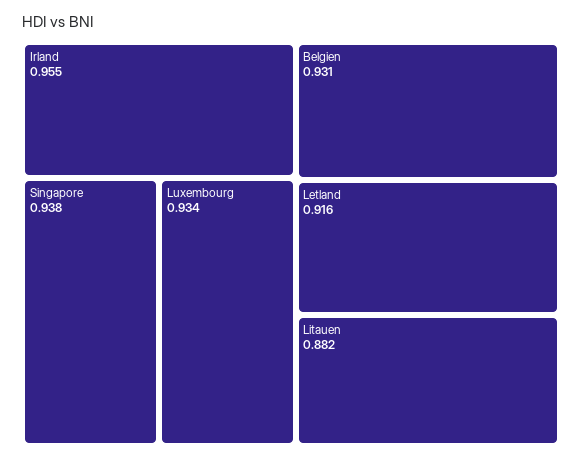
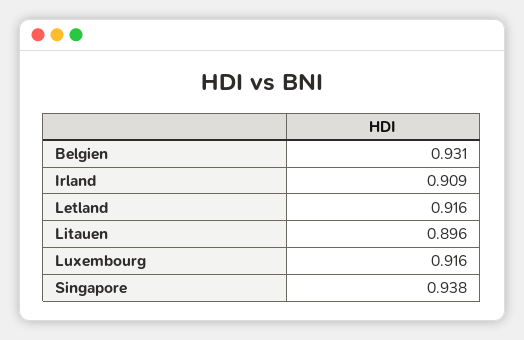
Irland: 0.955 -> 0.909
Luxembourg: 0.934 -> 0.916
Litauen: 0.882 -> 0.896

